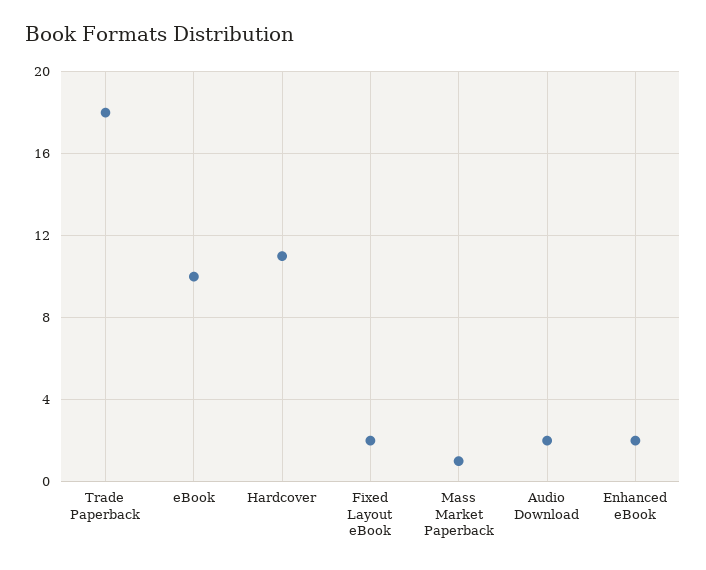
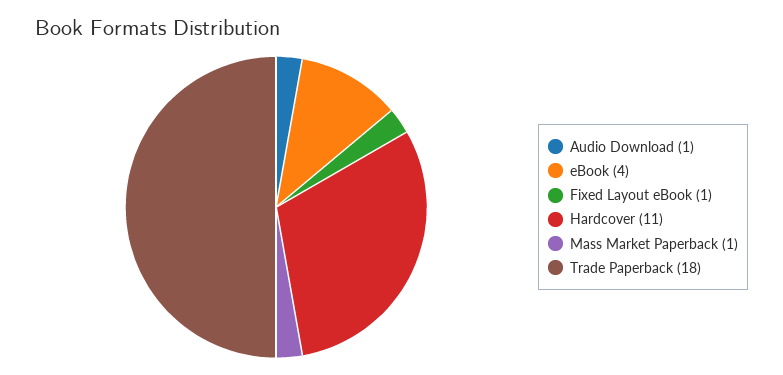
eBook: 10 -> 4
Fixed Layout eBook: 2 -> 1
Audio Download: 2 -> 1
Enhanced eBook: 2 -> none

